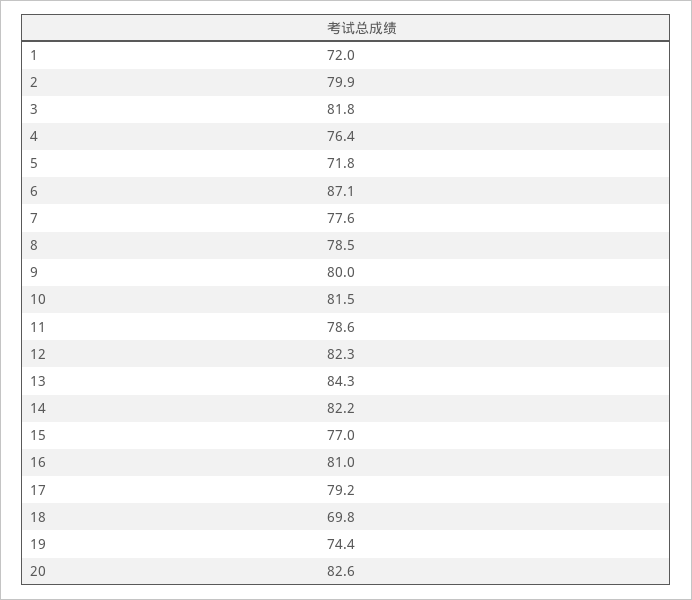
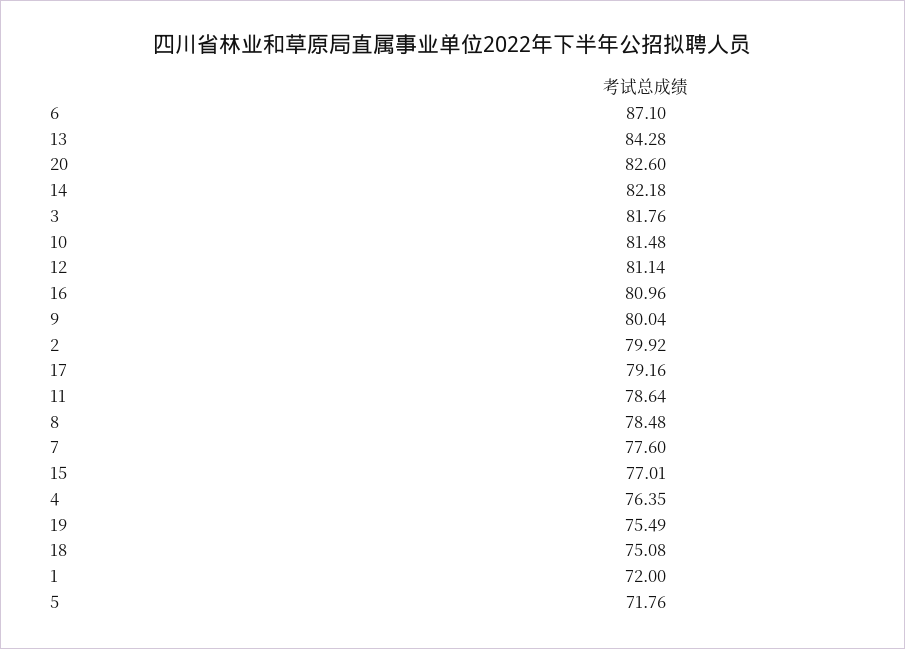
12: 82.3 -> 81.14
18: 69.8 -> 75.08
19: 74.4 -> 75.49

